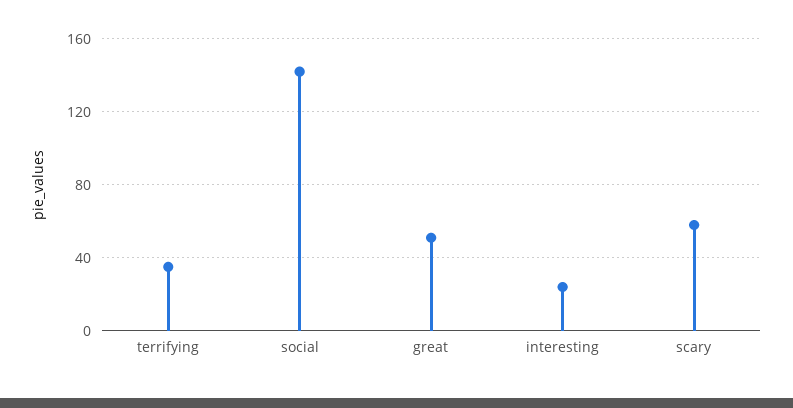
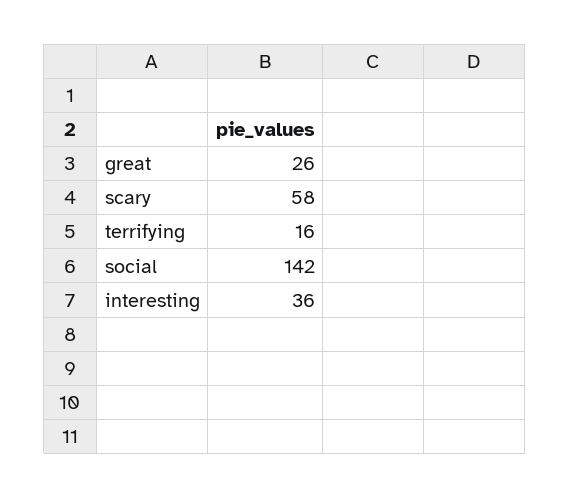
terrifying: 35 -> 16
great: 50 -> 26
interesting: 25 -> 36

